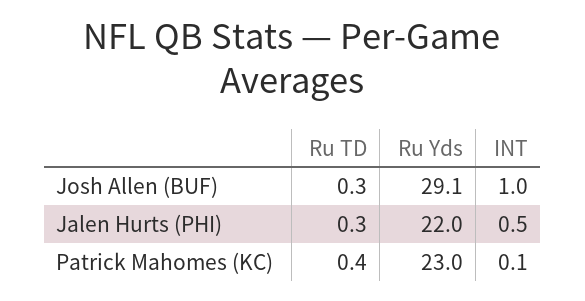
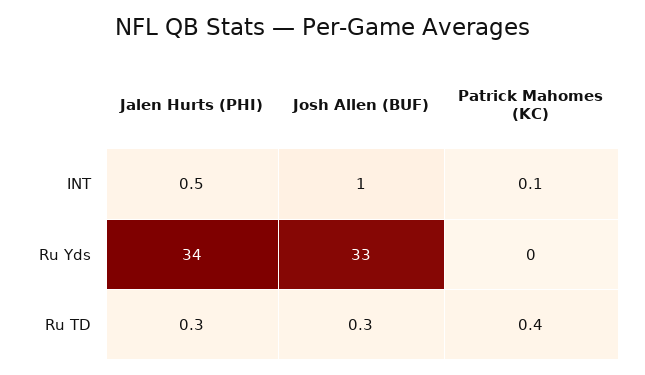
Ru Yds, Josh Allen (BUF): 29.1 -> 33
Ru Yds, Jalen Hurts (PHI): 22 -> 34
Ru Yds, Patrick Mahomes (KC): 23 -> 0

